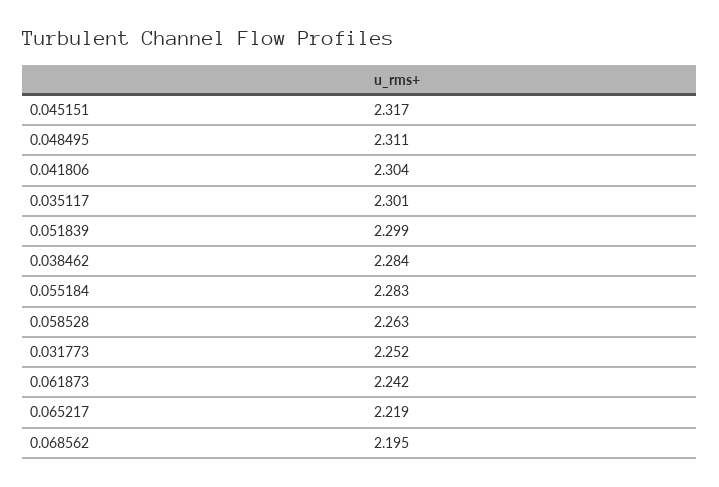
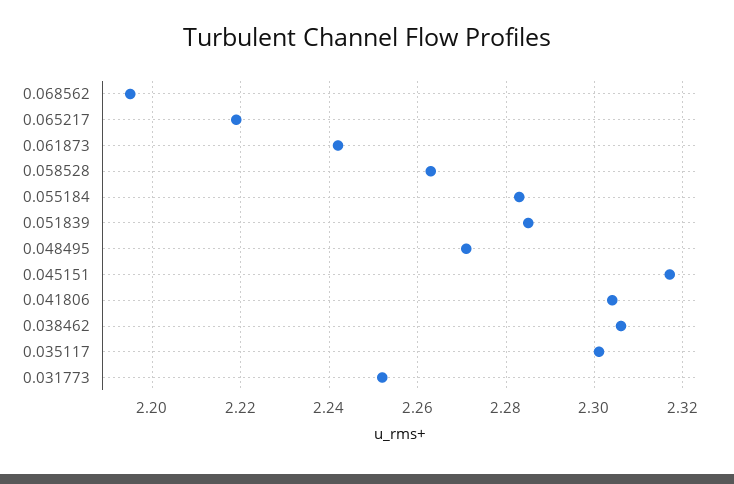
0.048495: 2.311 -> 2.27
0.051839: 2.299 -> 2.285
0.038462: 2.284 -> 2.305

